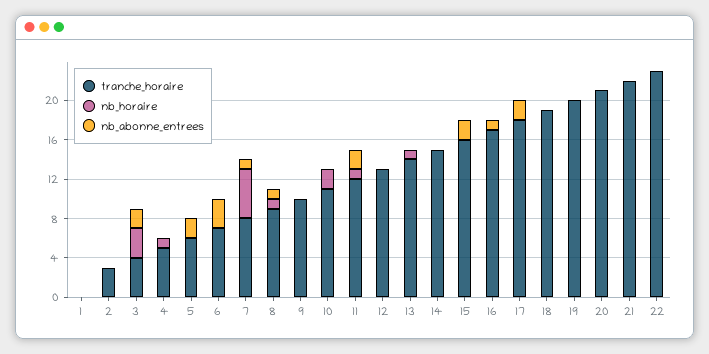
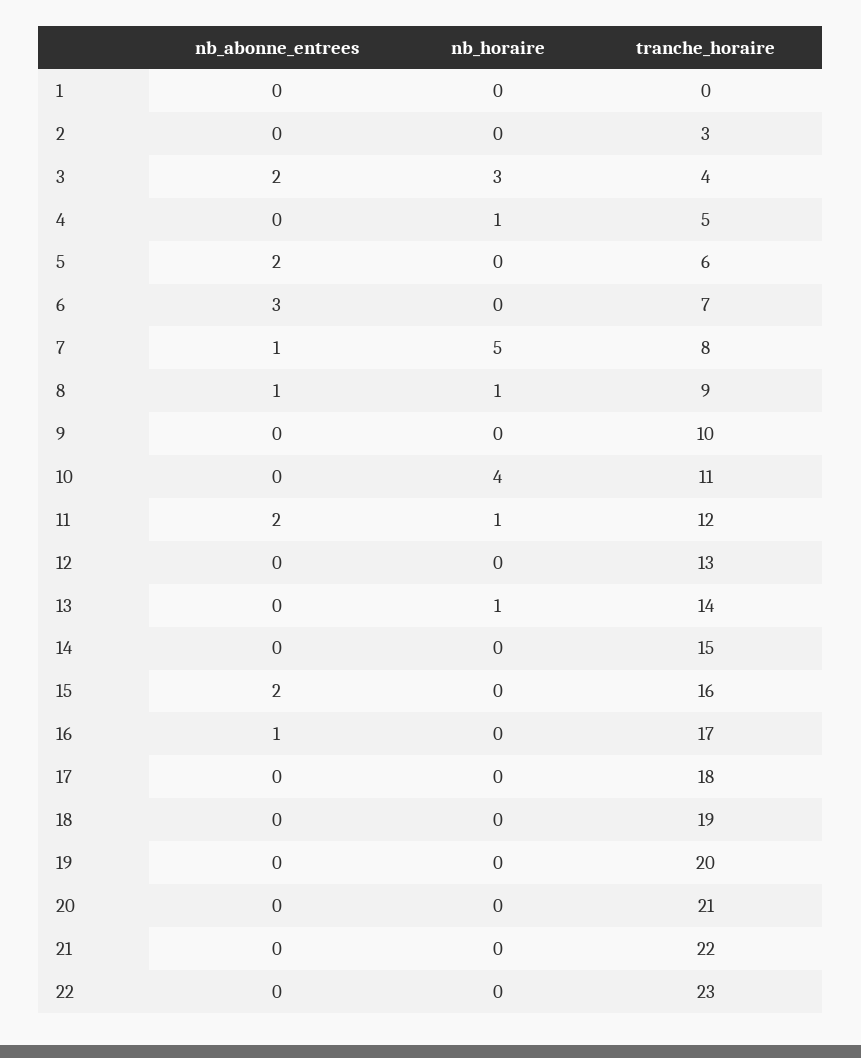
nb_horaire, 10: 2 -> 4
nb_abonne_entrees, 17: 2 -> 0

